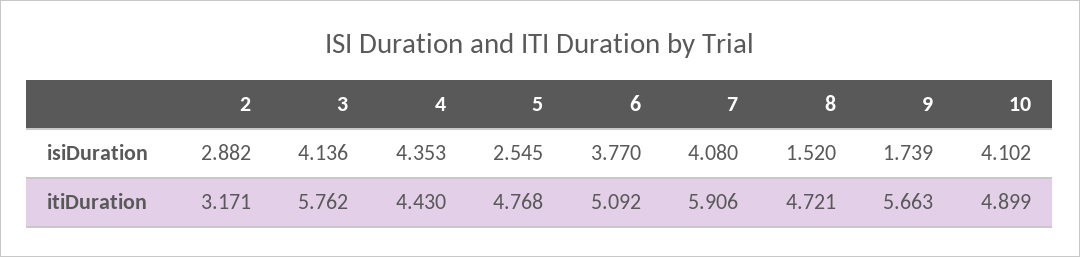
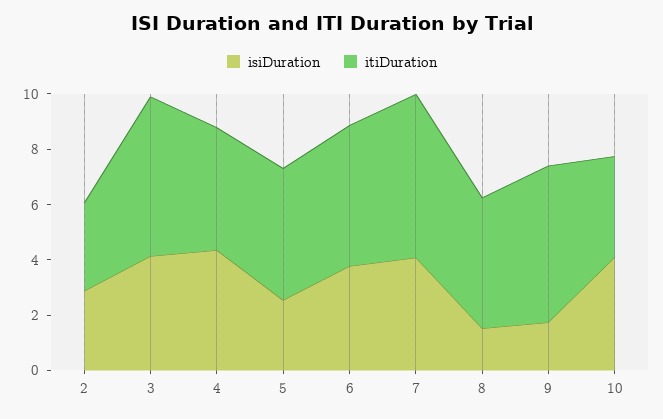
itiDuration, 10: 4.899 -> 3.5

